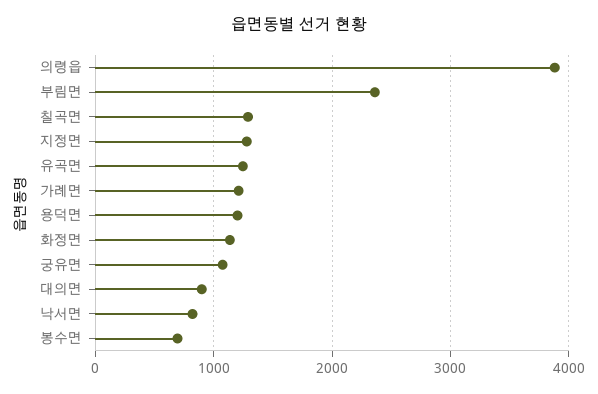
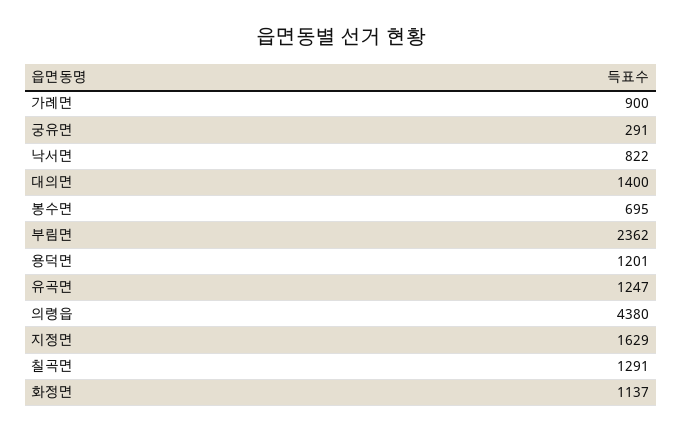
의령읍: 3900 -> 4380
지정면: 1300 -> 1629
가례면: 1200 -> 900
궁유면: 1100 -> 291
대의면: 900 -> 1400

